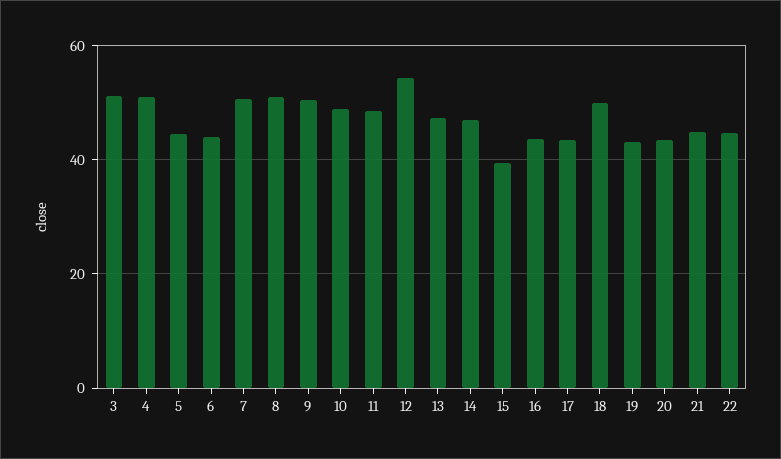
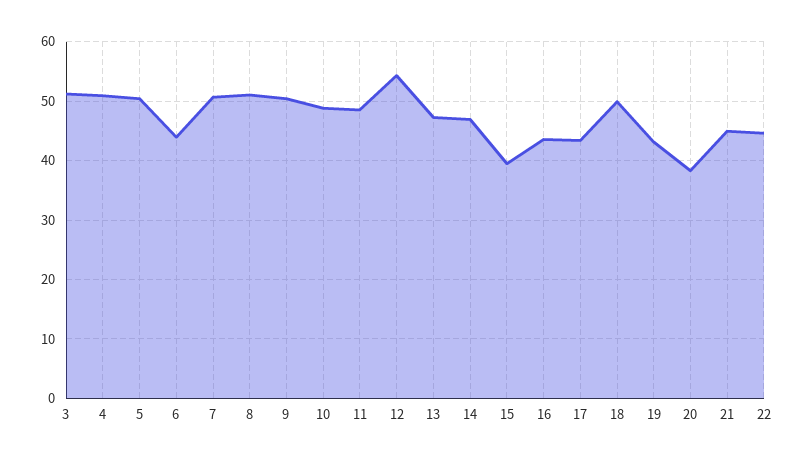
5: 44 -> 50
20: 44 -> 38

